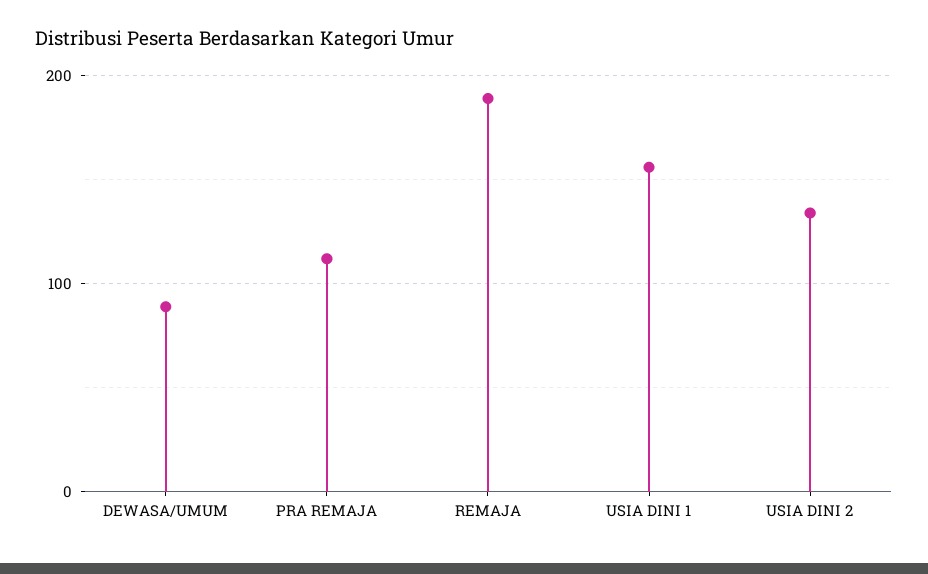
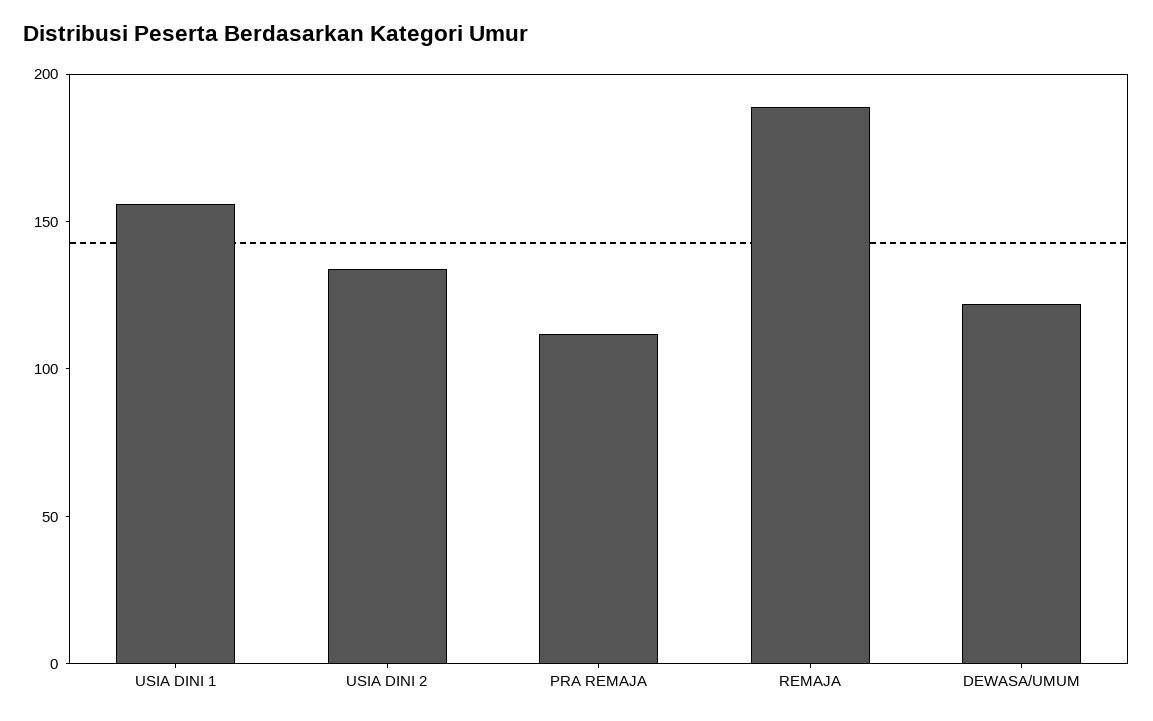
DEWASA/UMUM: 90 -> 120

